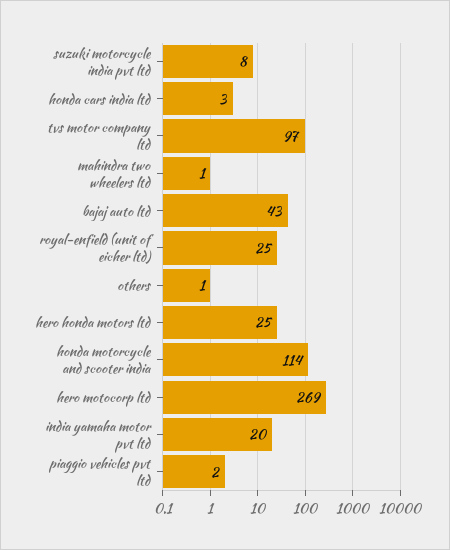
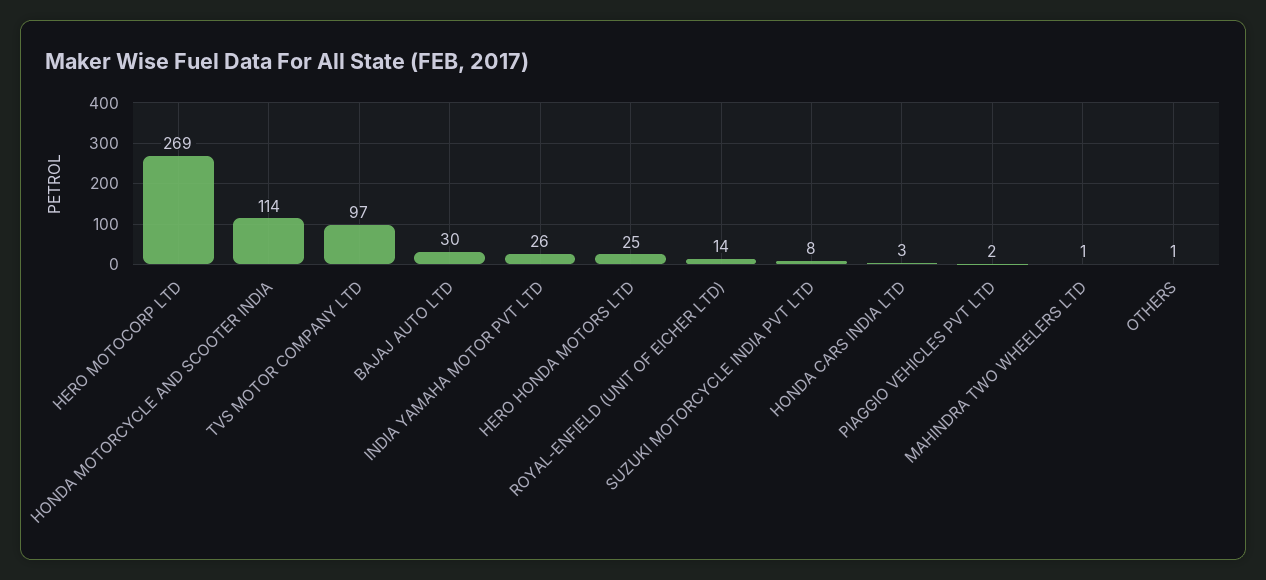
bajaj auto ltd: 43 -> 30
royal-enfield (unit of eicher ltd): 25 -> 14
india yamaha motor pvt ltd: 20 -> 26

